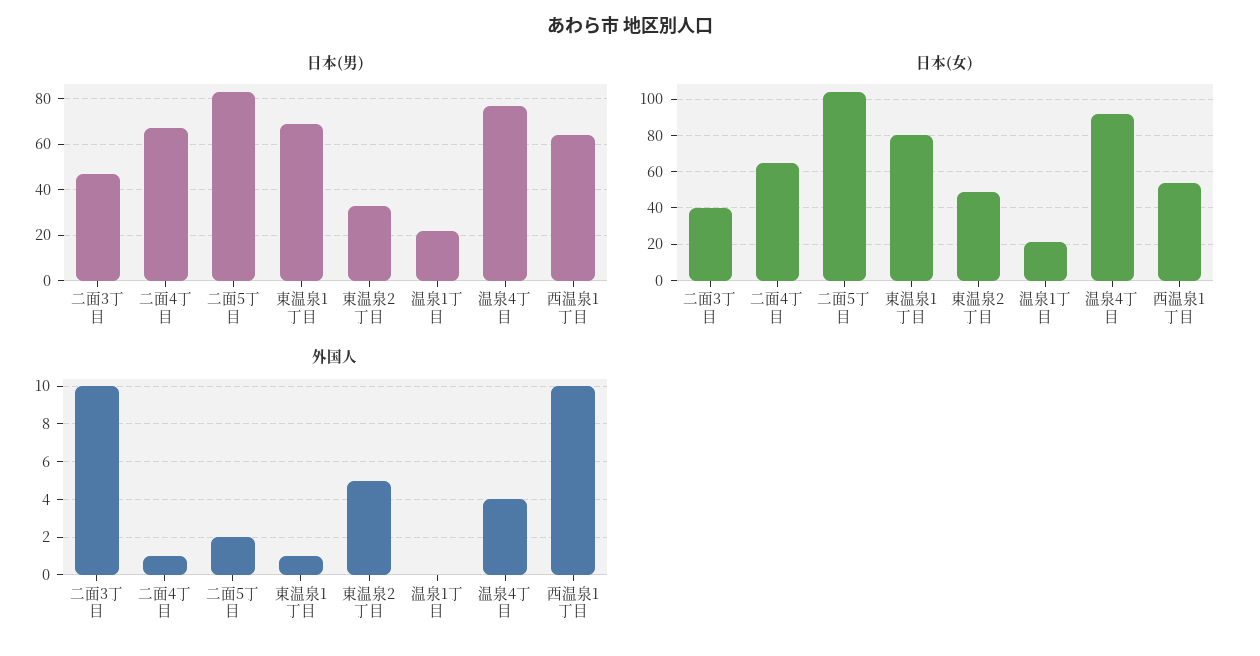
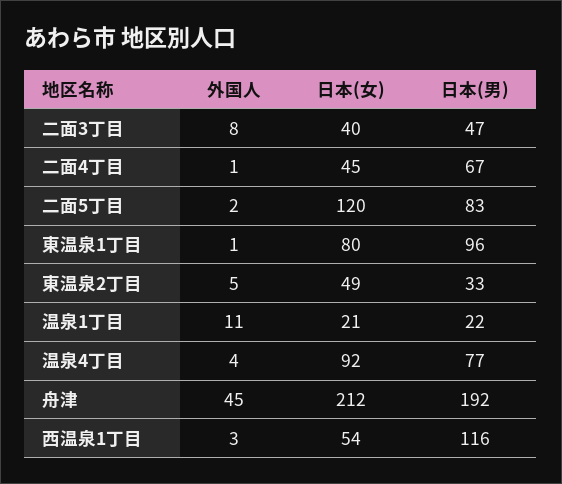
日本(男), 東温泉1丁目: 70 -> 96
日本(男), 西温泉1丁目: 65 -> 116
日本(女), 二面4丁目: 65 -> 45
日本(女), 二面5丁目: 105 -> 120
外国人, 二面3丁目: 10 -> 8
外国人, 温泉1丁目: 0 -> 11
外国人, 西温泉1丁目: 10 -> 3
外国人, 舟津: none -> 45
日本(女), 舟津: none -> 212
日本(男), 舟津: none -> 192

